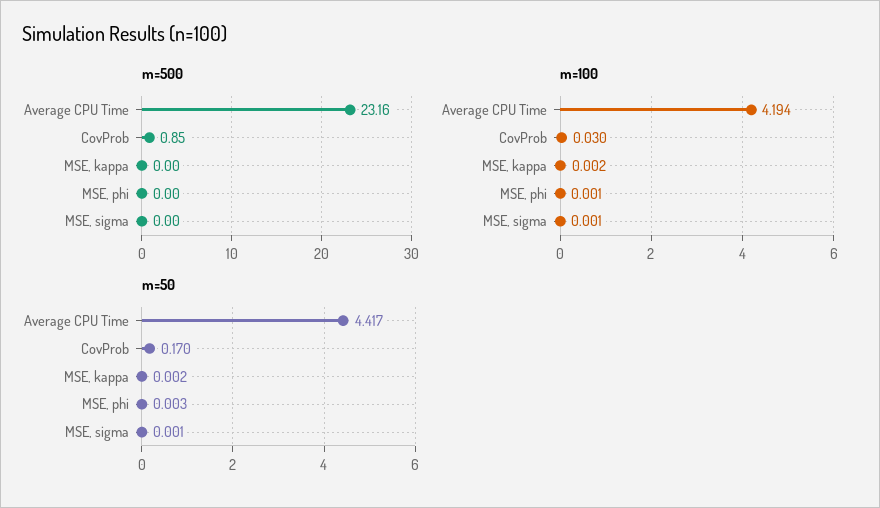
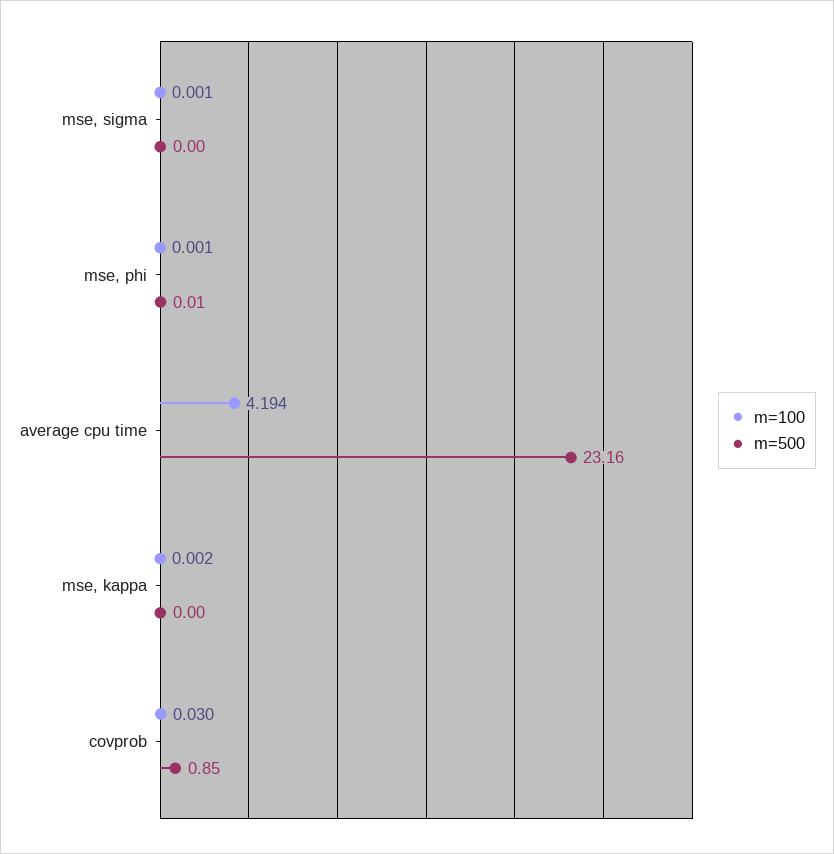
m=500, MSE, phi: 0 -> 0.01
m=50, Average CPU Time: 4.417 -> none
m=50, CovProb: 0.17 -> none
m=50, MSE, kappa: 0.002 -> none
m=50, MSE, phi: 0.003 -> none
m=50, MSE, sigma: 0.001 -> none

